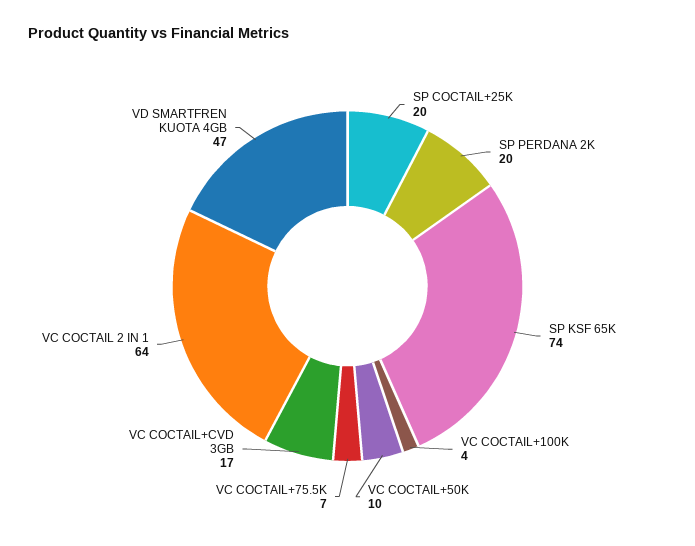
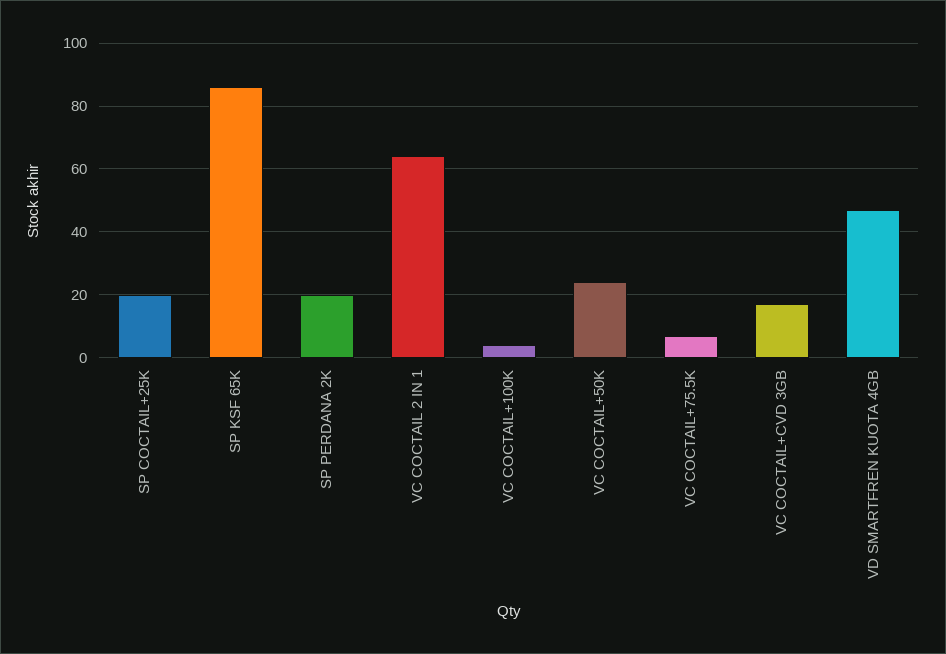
SP KSF 65K: 74 -> 85
VC COCTAIL+50K: 10 -> 25

